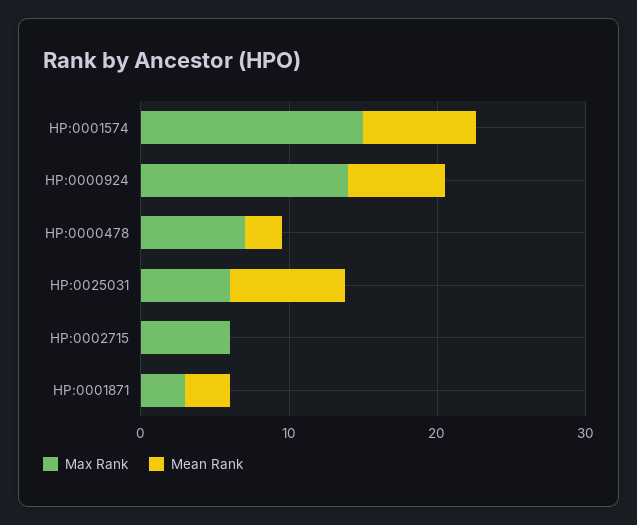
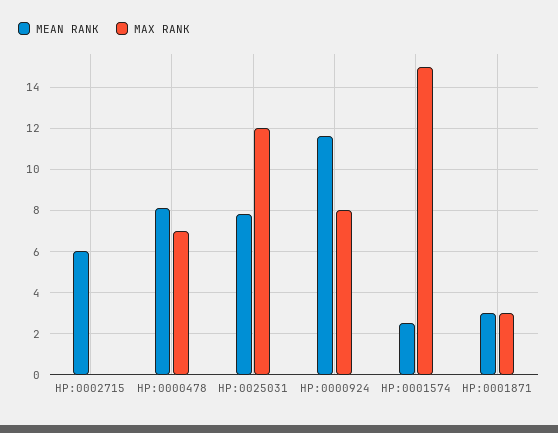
Mean Rank, HP:0001574: 8 -> 2.5
Max Rank, HP:0000924: 14 -> 8
Mean Rank, HP:0000924: 6 -> 11.5
Mean Rank, HP:0000478: 2 -> 8
Max Rank, HP:0025031: 6 -> 12
Max Rank, HP:0002715: 6 -> 0
Mean Rank, HP:0002715: 0 -> 6

